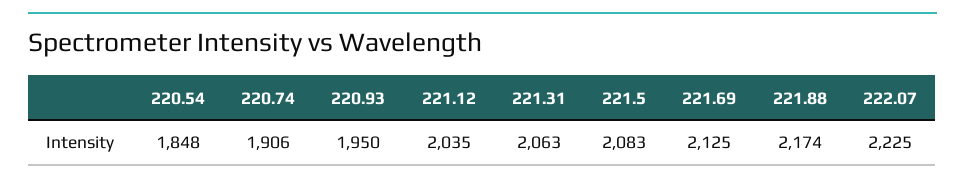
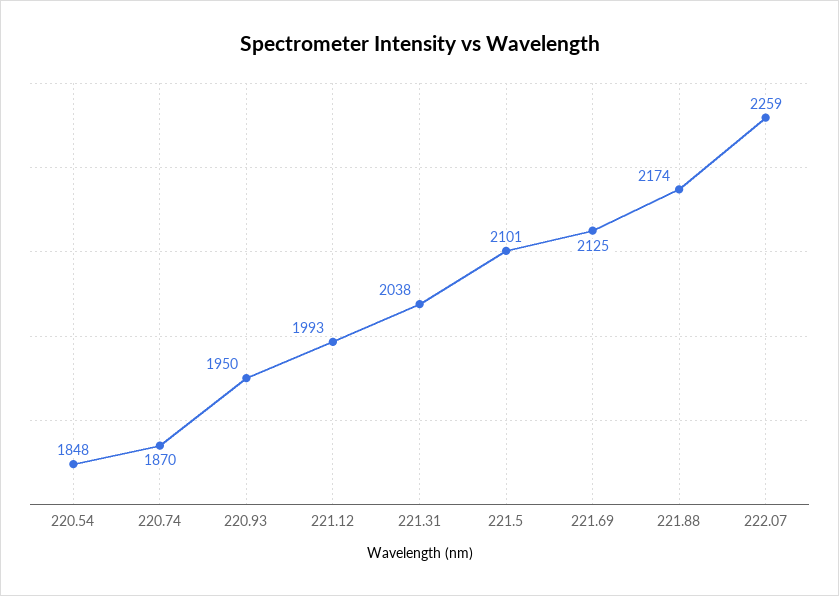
220.74: 1906 -> 1870
221.12: 2035 -> 1993
221.31: 2063 -> 2038
221.5: 2083 -> 2101
222.07: 2225 -> 2259

